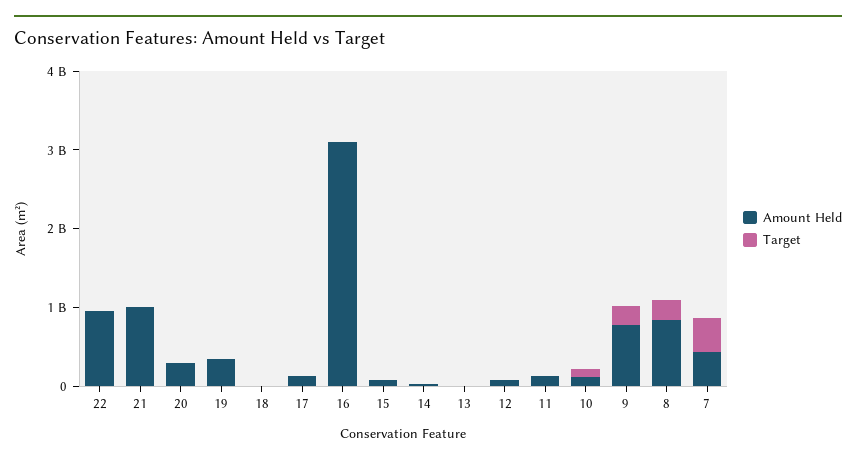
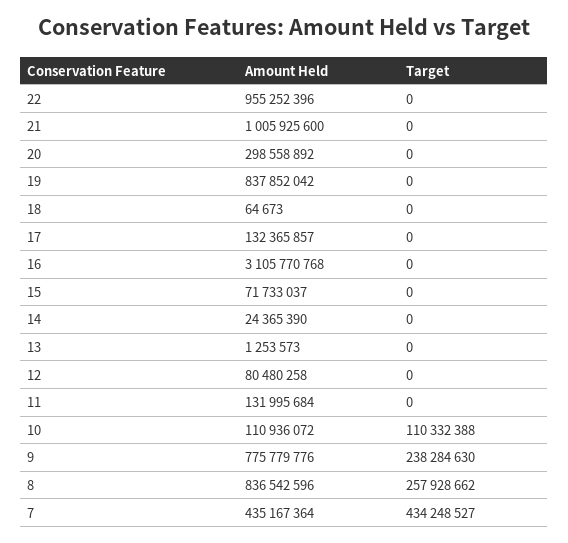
Amount Held, 19: 400000000 -> 837852042

